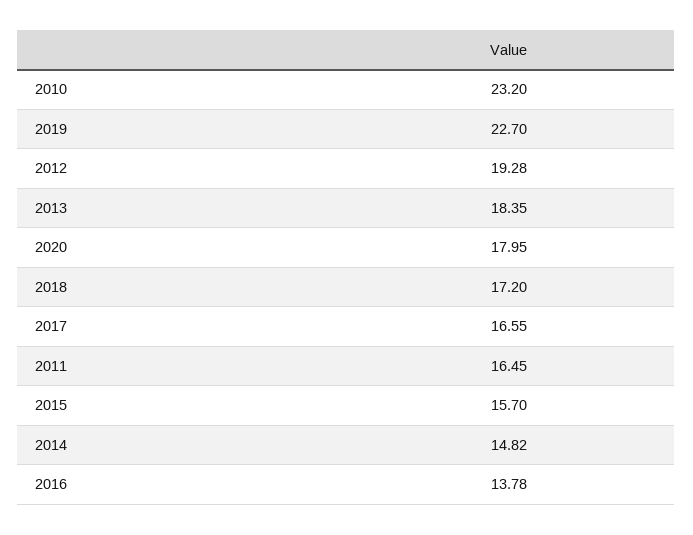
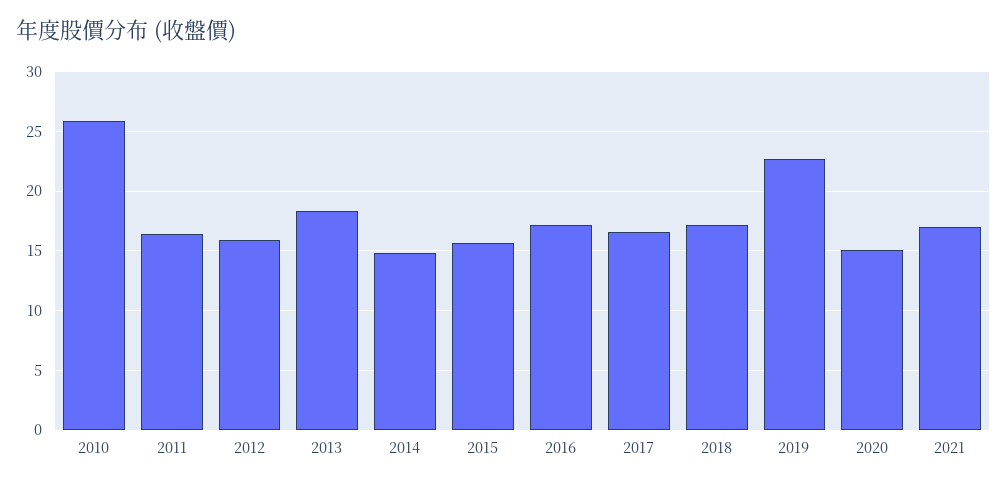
2010: 23.2 -> 26
2012: 19.28 -> 16
2020: 17.95 -> 15
2016: 13.78 -> 17
2021: none -> 17

